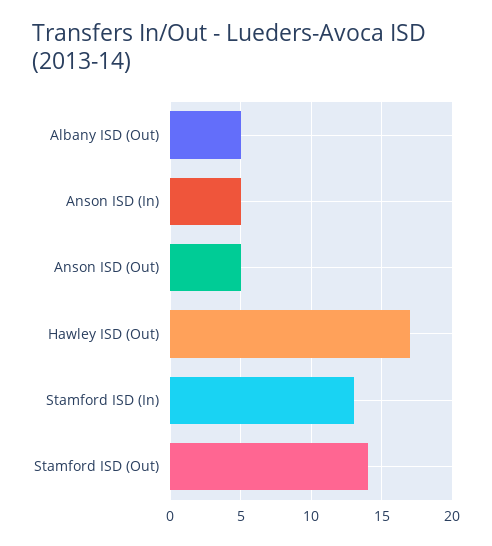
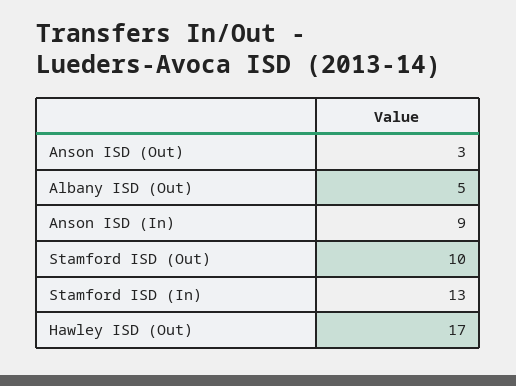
Anson ISD (In): 5 -> 9
Anson ISD (Out): 5 -> 3
Stamford ISD (Out): 14 -> 10

